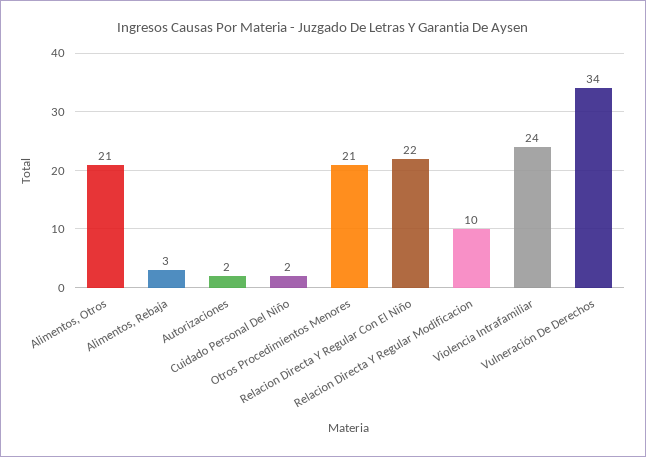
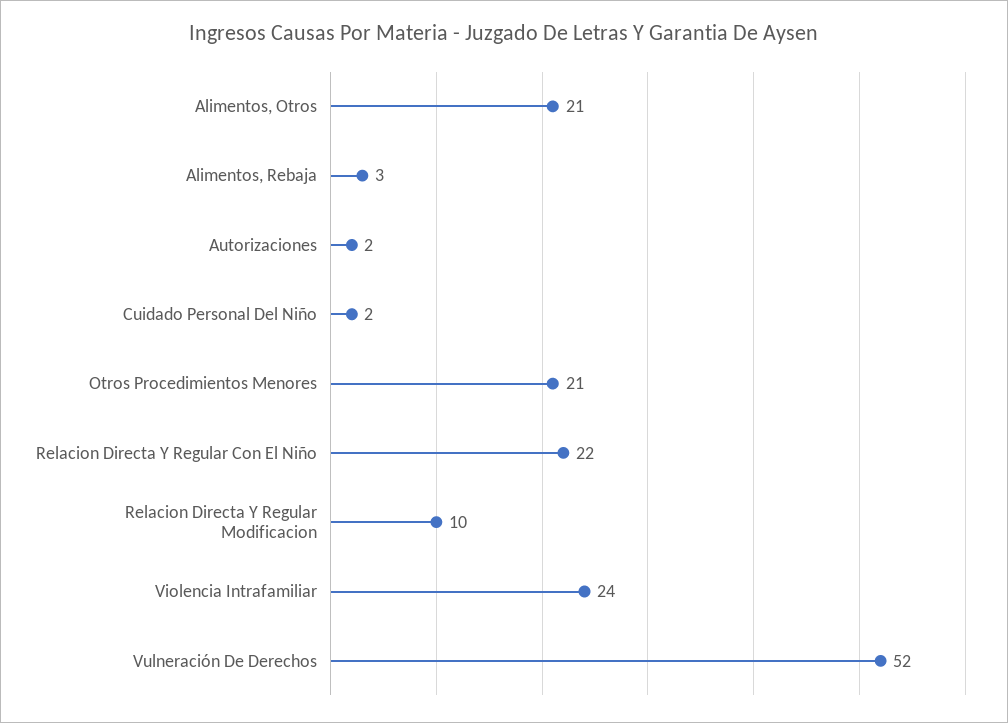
Vulneración De Derechos: 34 -> 52

